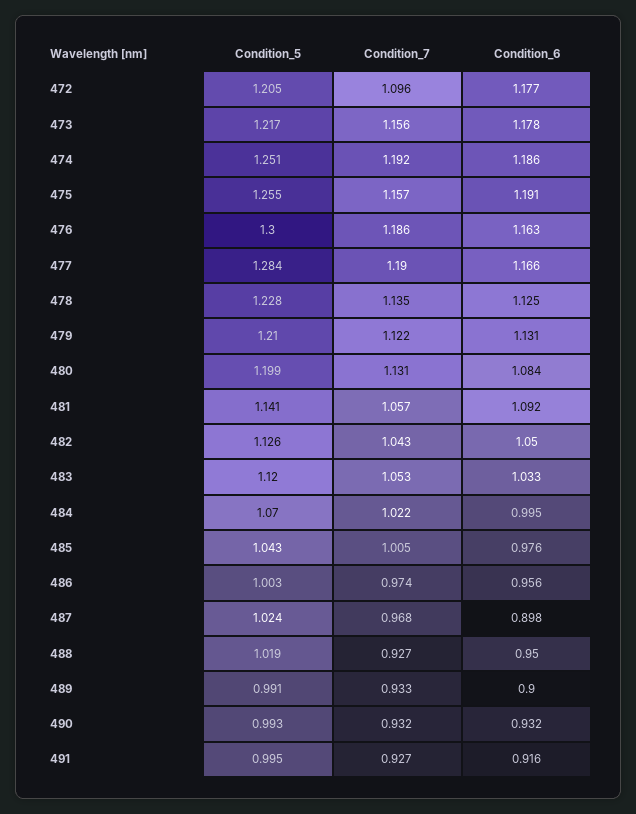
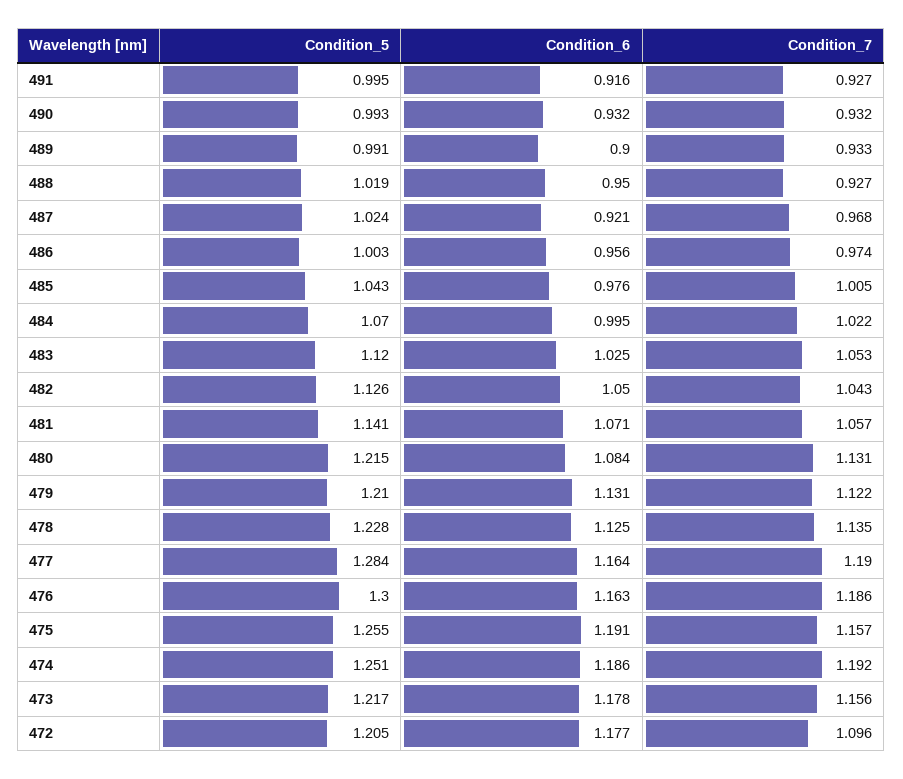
Condition_6, 477: 1.166 -> 1.164
Condition_5, 480: 1.199 -> 1.215
Condition_6, 481: 1.092 -> 1.071
Condition_6, 483: 1.033 -> 1.025
Condition_6, 487: 0.898 -> 0.921

